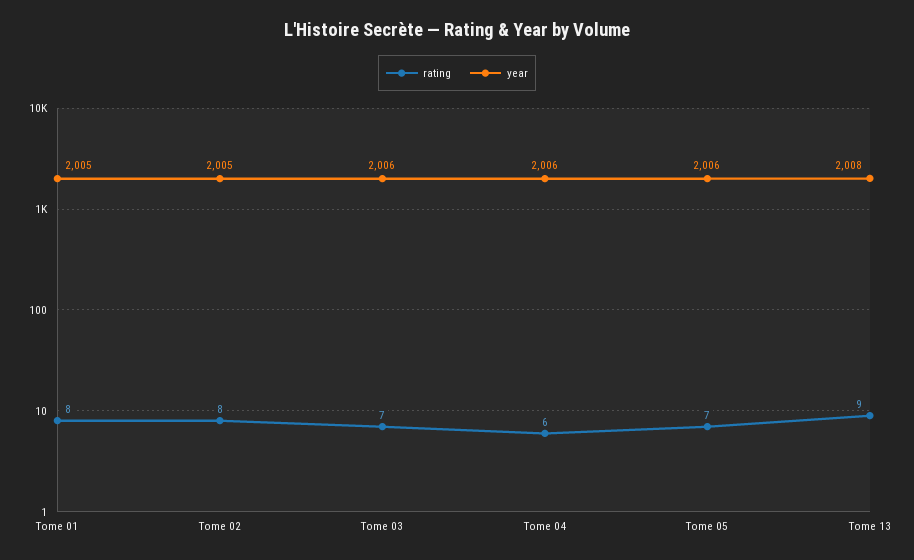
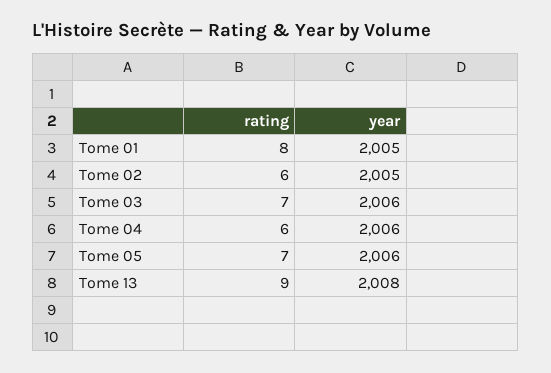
rating, Tome 02: 8 -> 6

